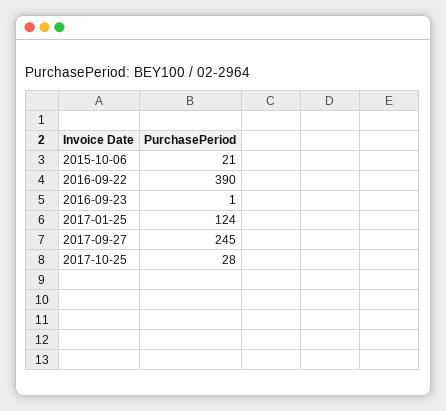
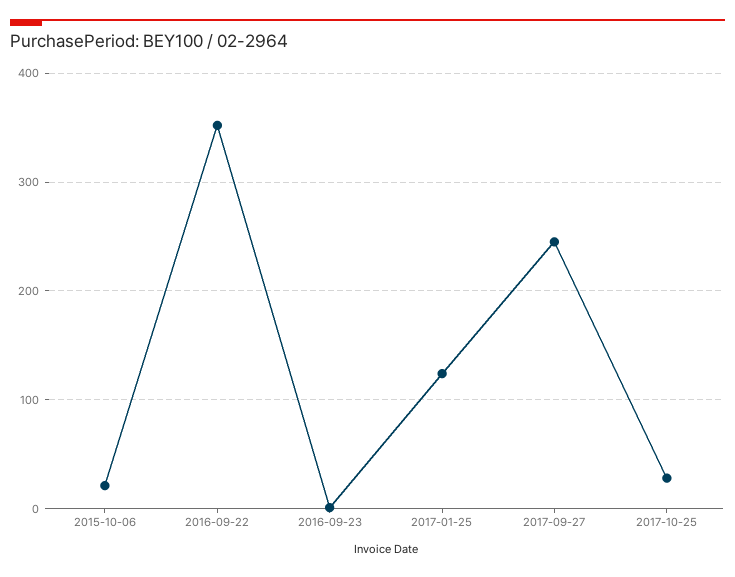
2016-09-22: 390 -> 350

